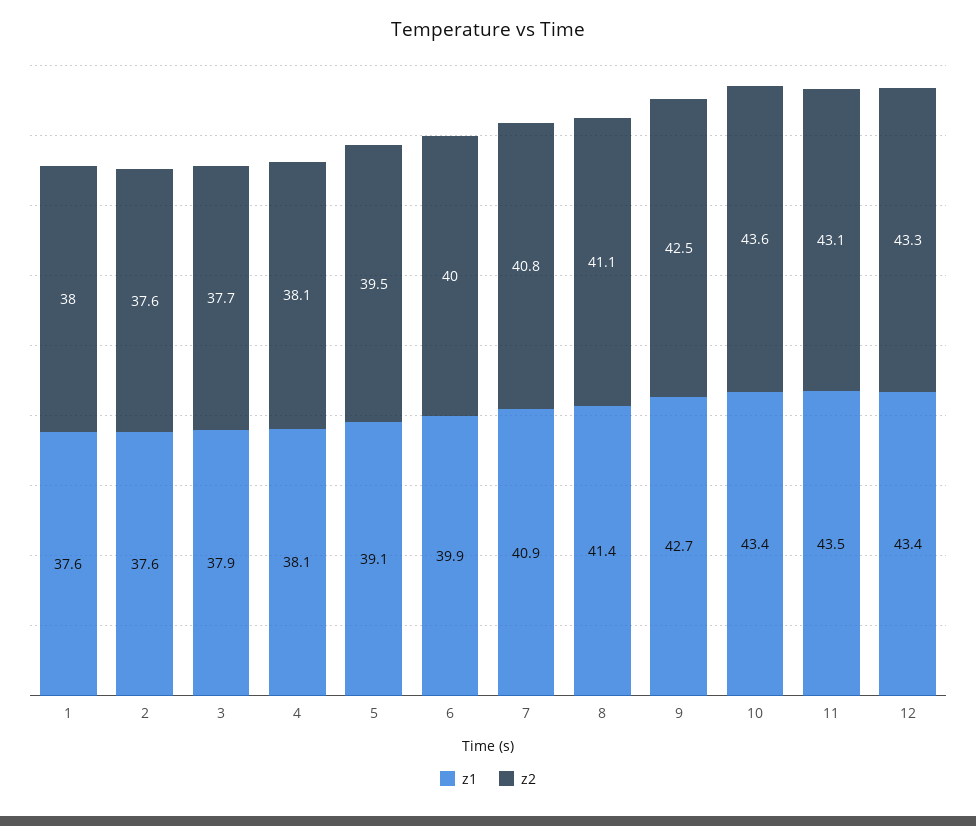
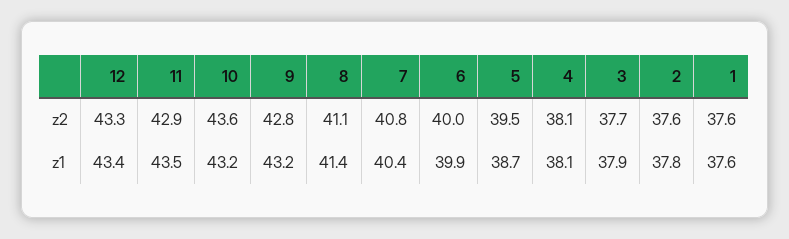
z2, 1: 38 -> 37.6
z1, 2: 37.6 -> 37.8
z1, 5: 39.1 -> 38.7
z1, 7: 40.9 -> 40.4
z1, 9: 42.7 -> 43.2
z2, 9: 42.5 -> 42.8
z1, 10: 43.4 -> 43.2
z2, 11: 43.1 -> 42.9

